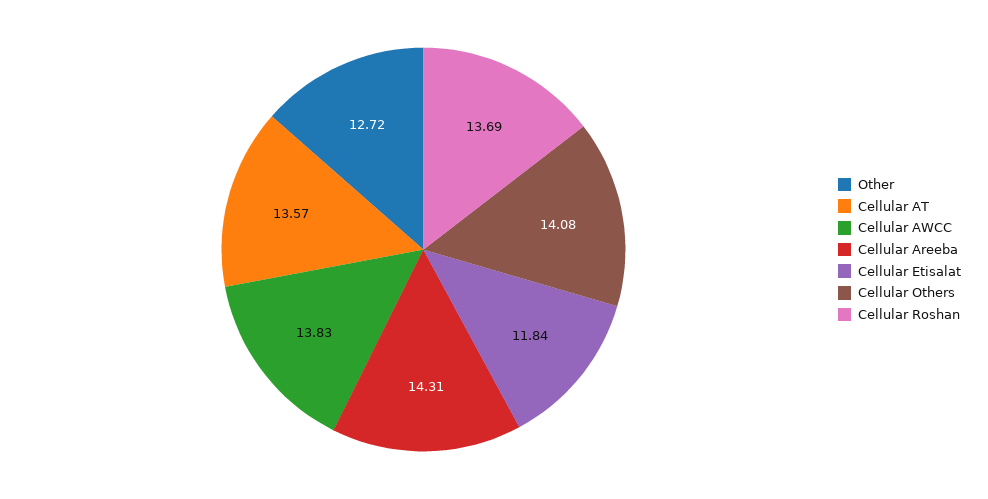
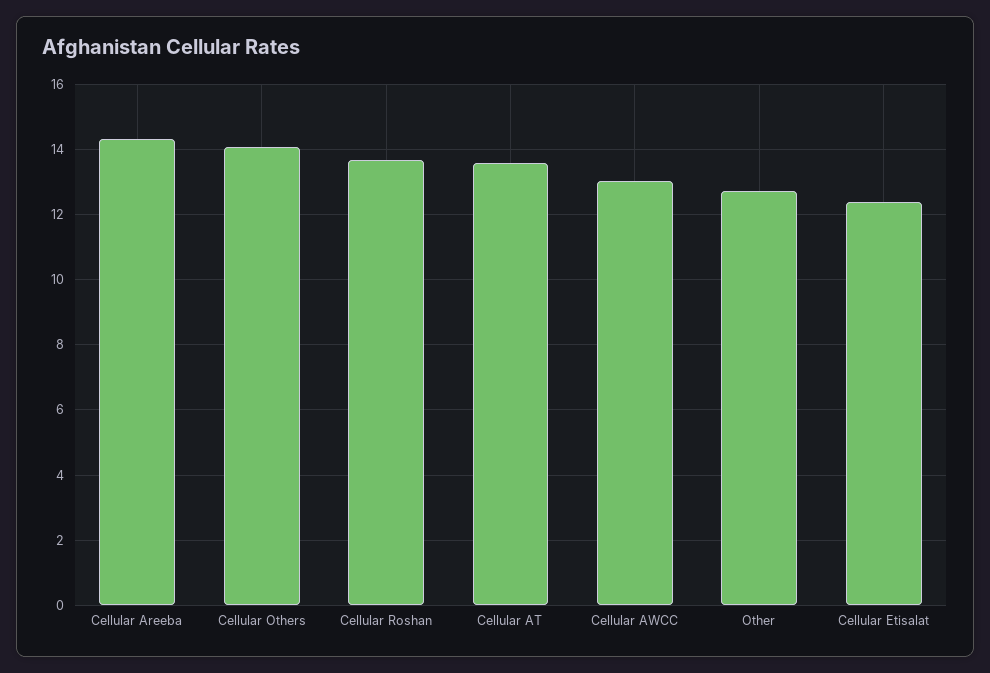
Cellular AWCC: 13.83 -> 13
Cellular Etisalat: 11.84 -> 12.4

